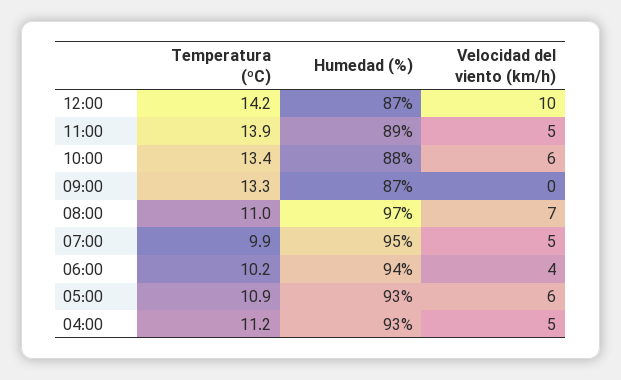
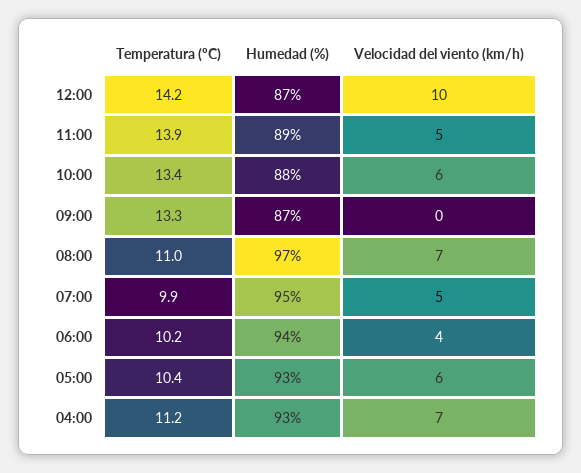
Temperatura (ºC), 05:00: 10.9 -> 10.4
Velocidad del viento (km/h), 04:00: 5 -> 7

